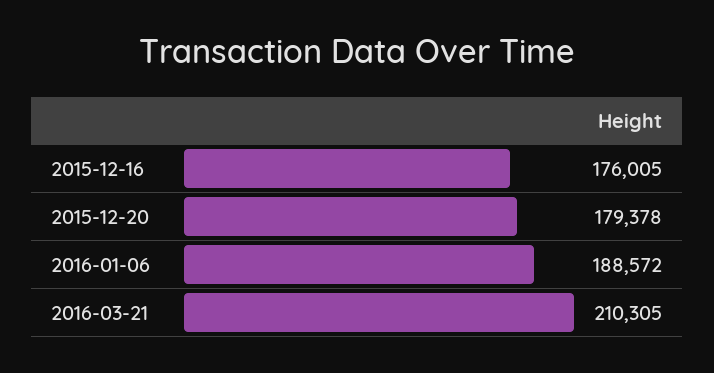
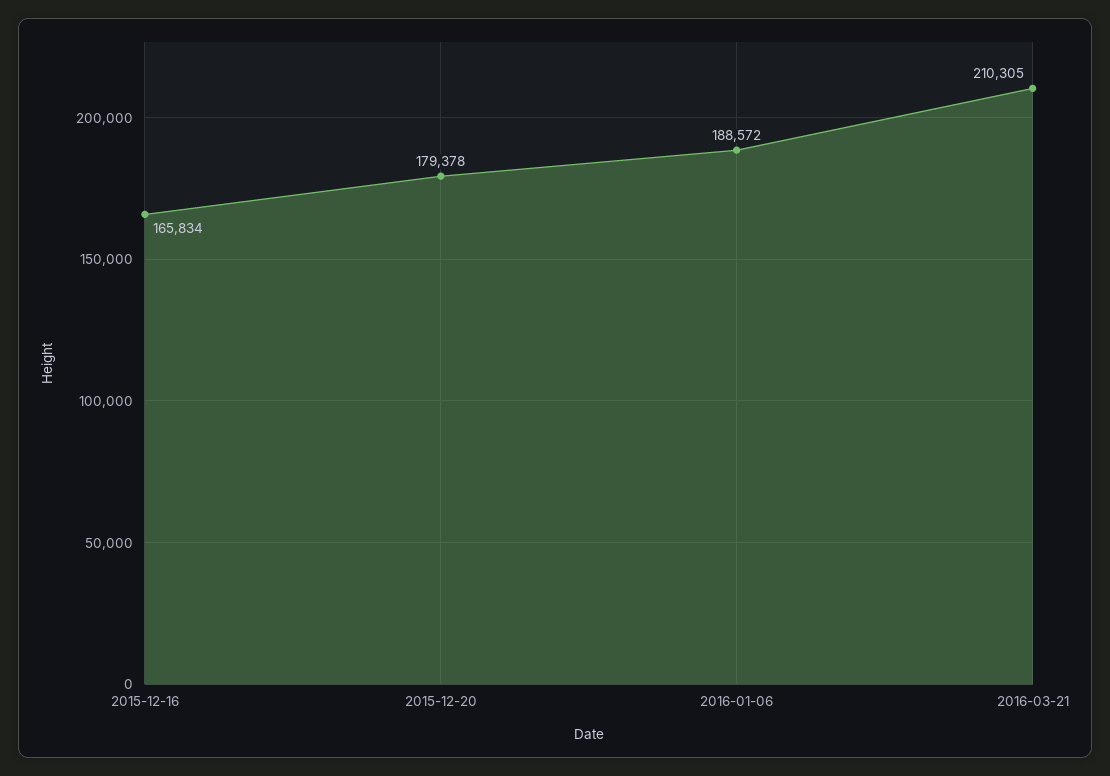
2015-12-16: 176005 -> 165834

